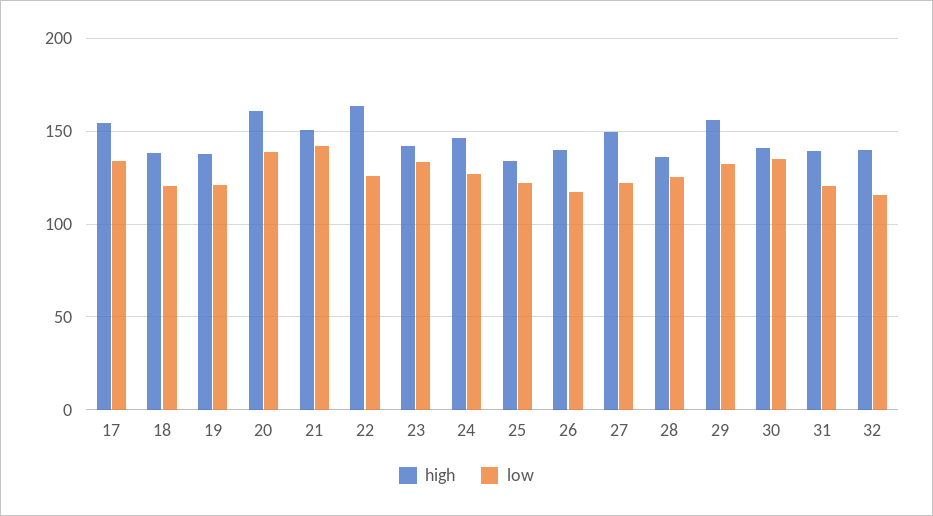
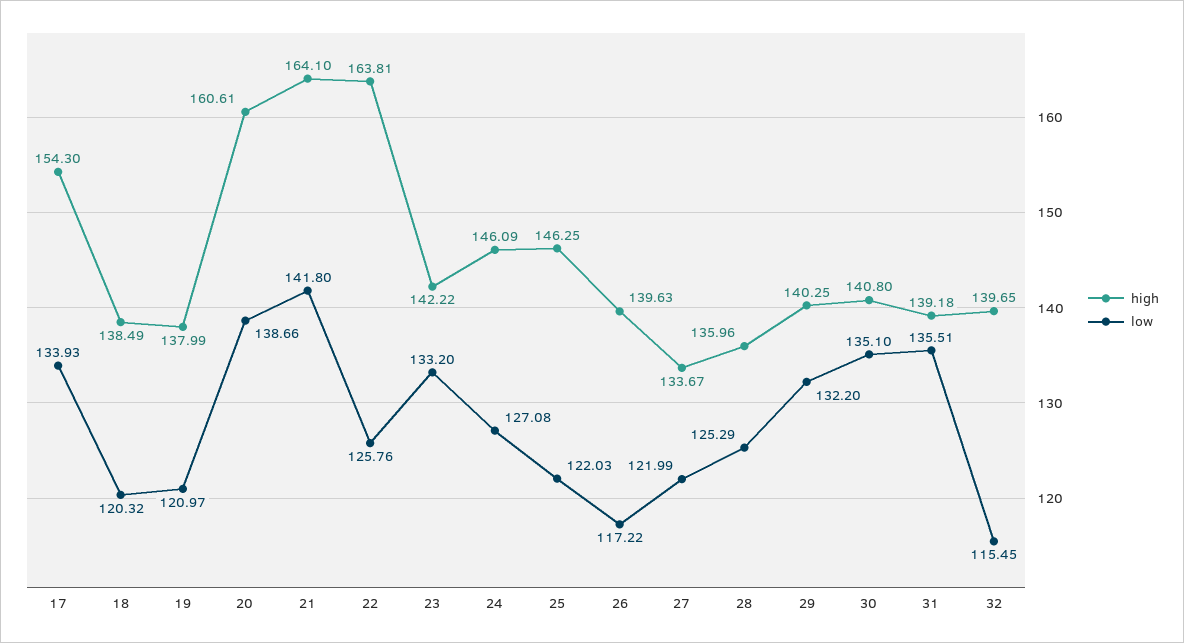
high, 21: 150 -> 164.1
high, 25: 135 -> 146.25
high, 27: 150 -> 133.67
high, 29: 155 -> 140.25
low, 31: 120 -> 135.51

